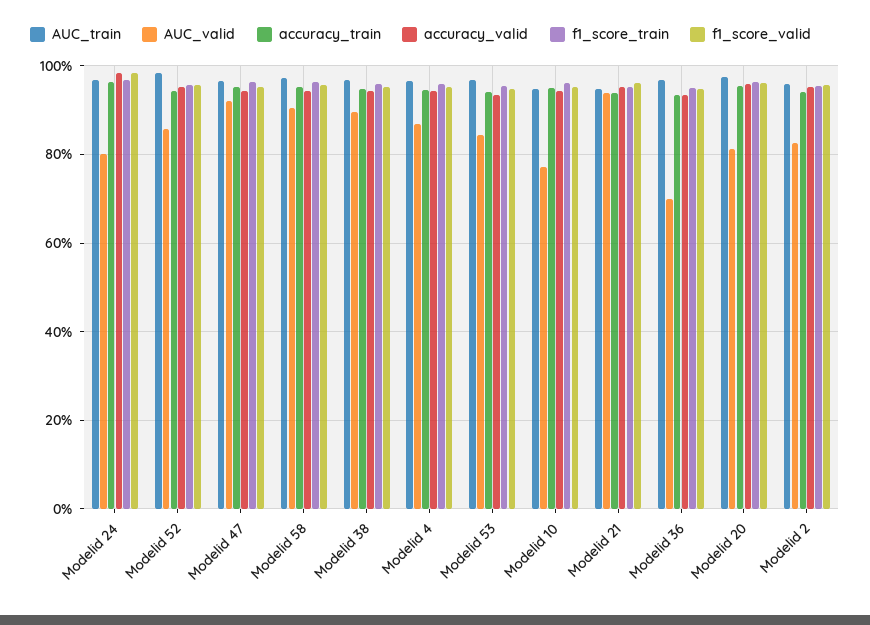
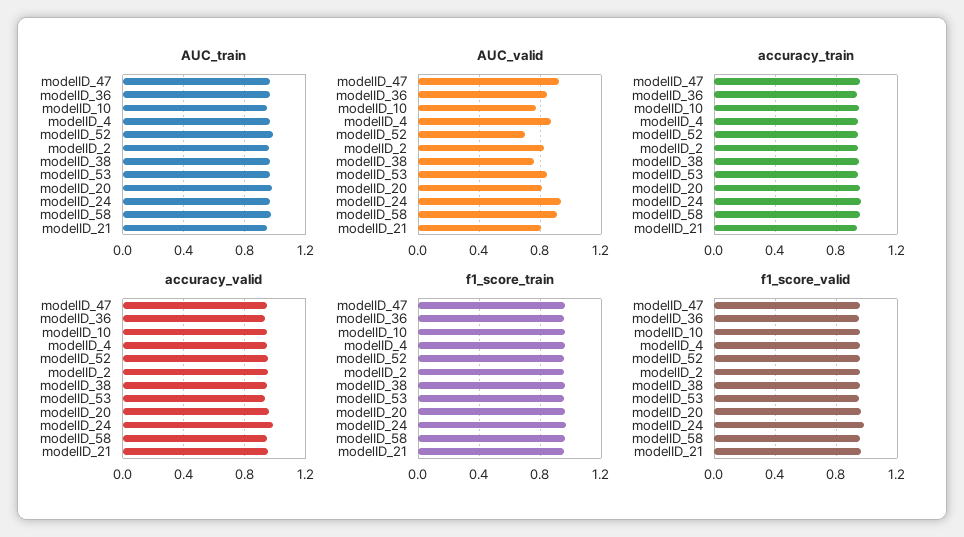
AUC_valid, Modelid 24: 0.8 -> 0.95
AUC_valid, Modelid 52: 0.86 -> 0.7
AUC_valid, Modelid 38: 0.9 -> 0.75
AUC_valid, Modelid 21: 0.94 -> 0.8
AUC_valid, Modelid 36: 0.7 -> 0.85

